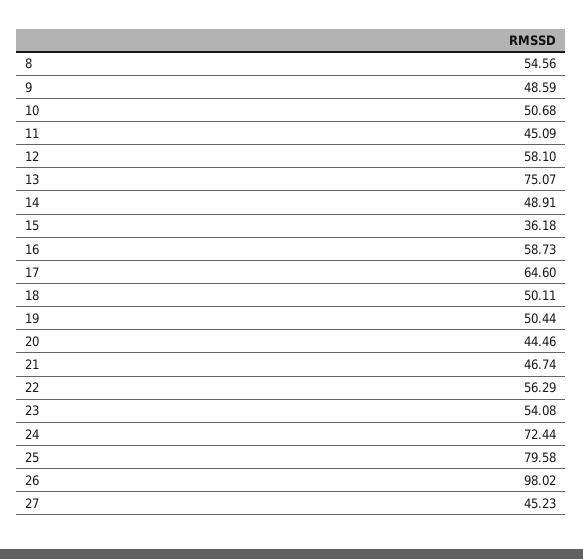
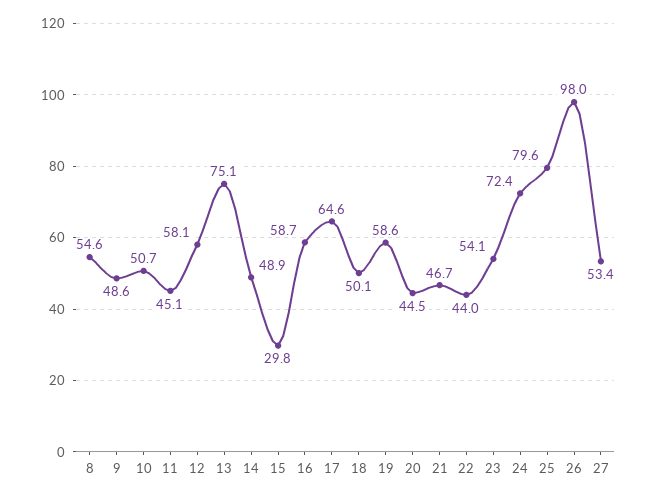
15: 36.18 -> 29.8
19: 50.44 -> 58.6
22: 56.29 -> 44
27: 45.23 -> 53.4

